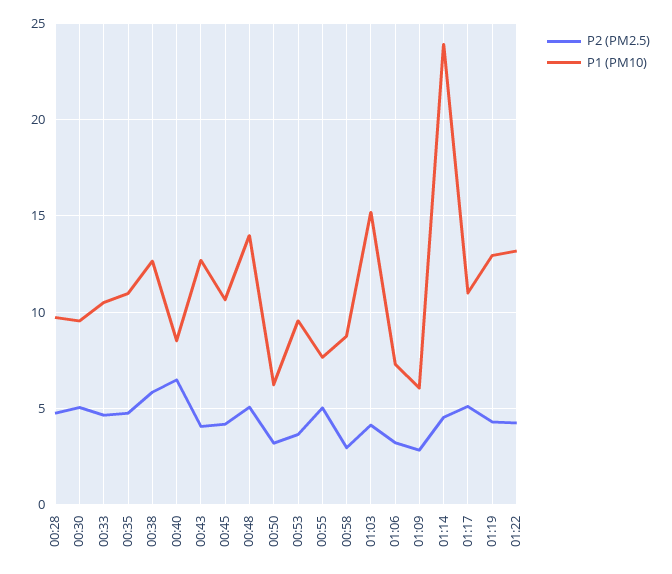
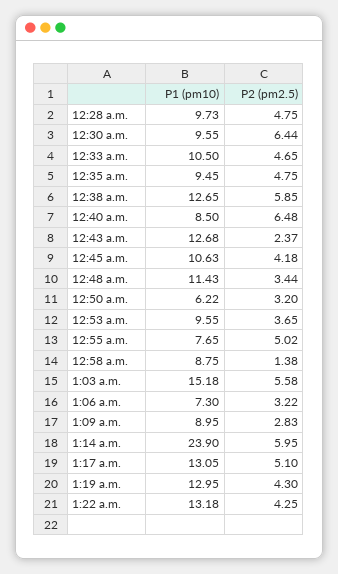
P2 (PM2.5), 00:30: 5 -> 6.44
P1 (PM10), 00:35: 11 -> 9.45
P2 (PM2.5), 00:43: 4 -> 2.37
P2 (PM2.5), 00:48: 5 -> 3.44
P1 (PM10), 00:48: 14 -> 11.43
P2 (PM2.5), 00:58: 3 -> 1.38
P2 (PM2.5), 01:03: 4 -> 5.58
P1 (PM10), 01:09: 6 -> 8.95
P2 (PM2.5), 01:14: 4.5 -> 5.95
P1 (PM10), 01:17: 11 -> 13.05

